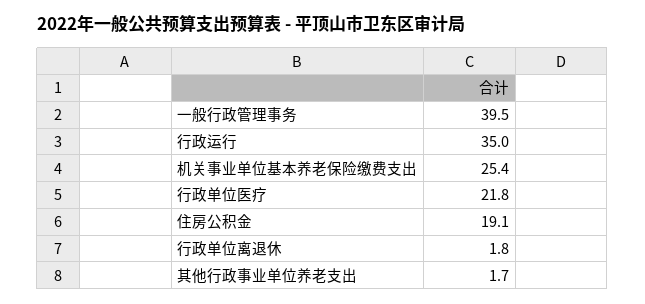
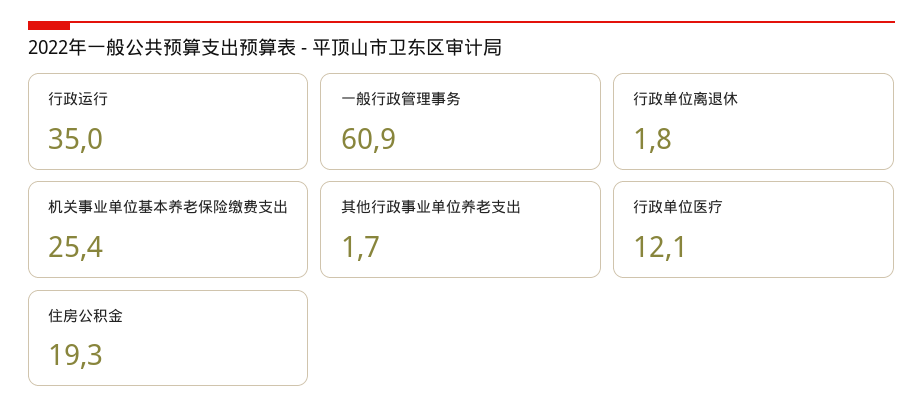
一般行政管理事务: 39.5 -> 60.9
行政单位医疗: 21.8 -> 12.1
住房公积金: 19.1 -> 19.3

